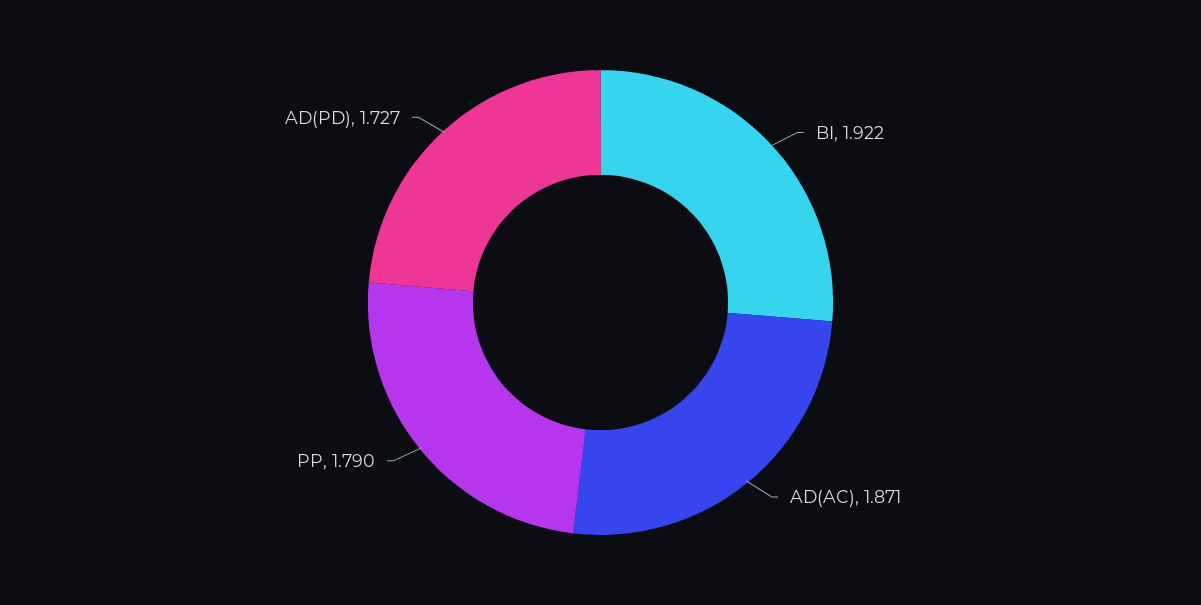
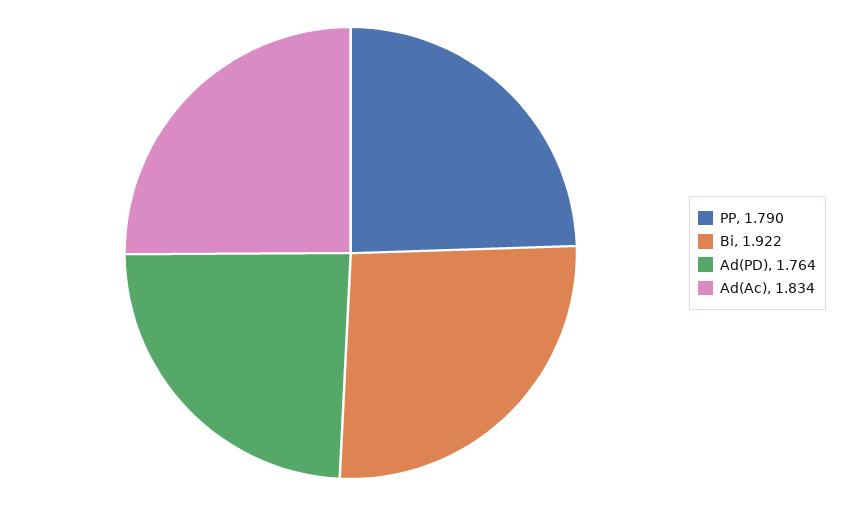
AD(AC): 1.871 -> 1.834
AD(PD): 1.727 -> 1.764

